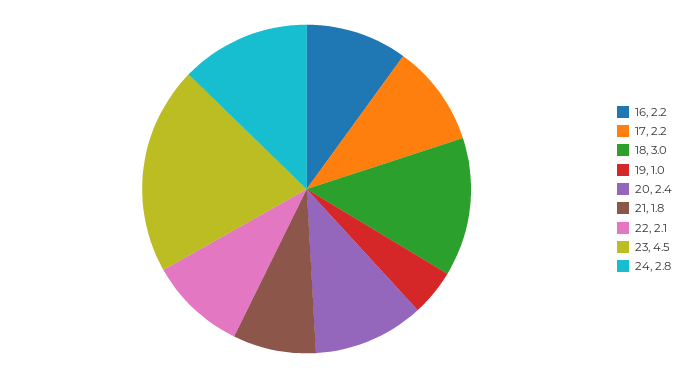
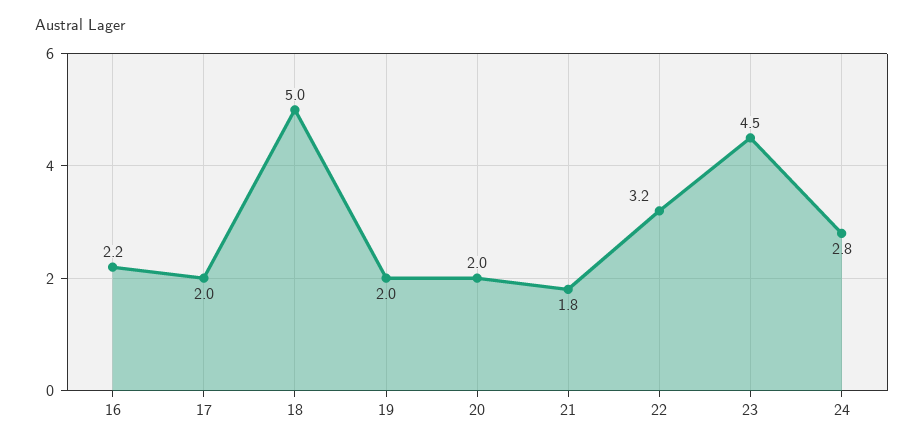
17: 2.2 -> 2
18: 3 -> 5
19: 1 -> 2
20: 2.4 -> 2
22: 2.1 -> 3.2

